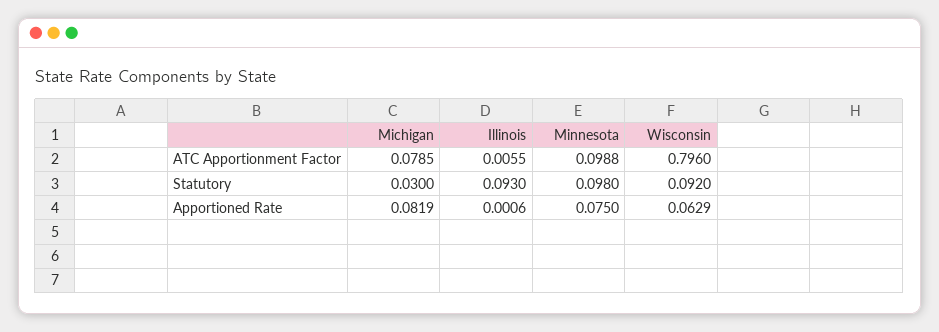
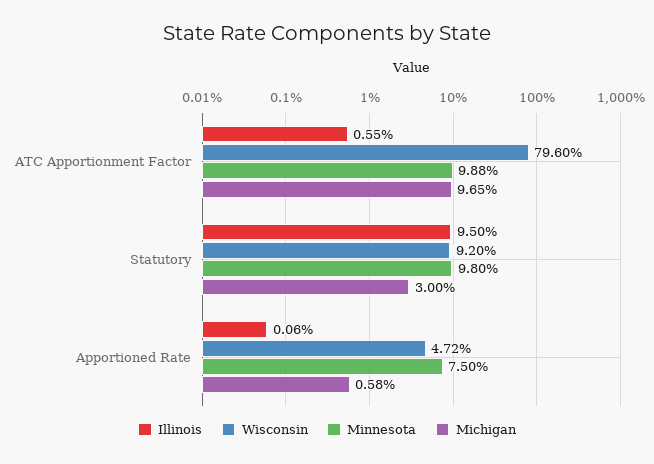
Michigan, ATC Apportionment Factor: 0.0785 -> 0.0965
Illinois, Statutory: 0.093 -> 0.095
Michigan, Apportioned Rate: 0.0819 -> 0.0058
Wisconsin, Apportioned Rate: 0.0629 -> 0.0472

